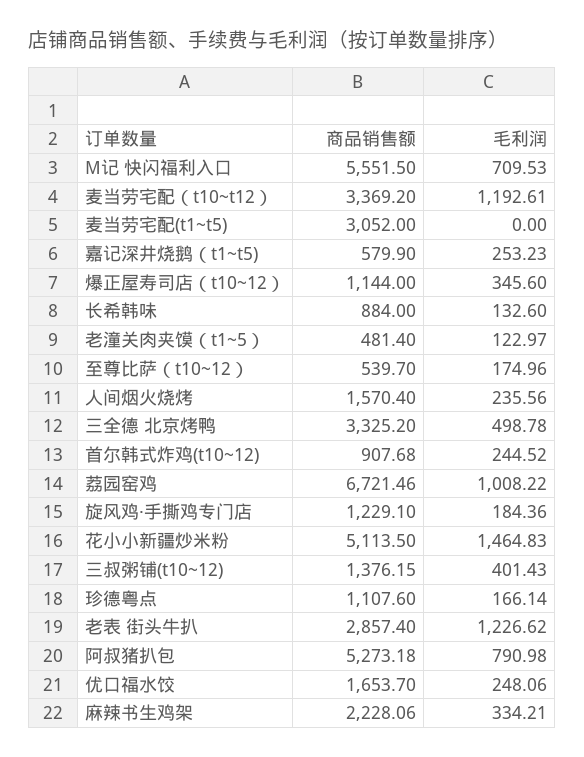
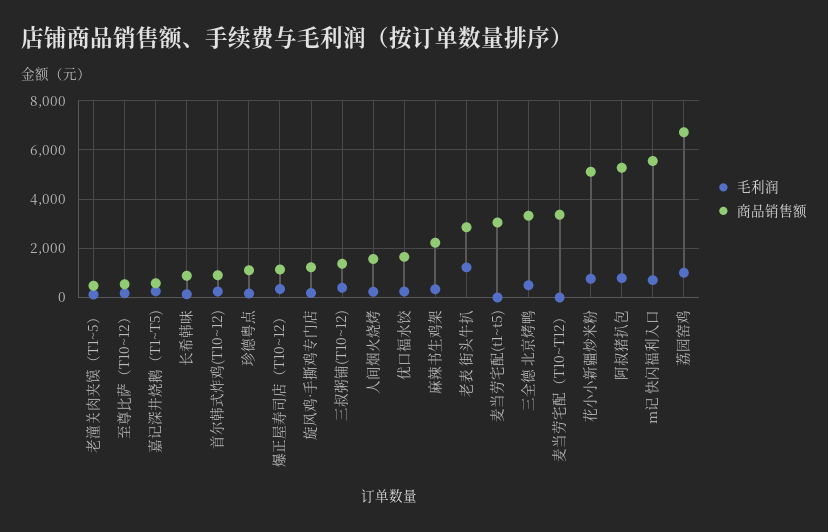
毛利润, 麦当劳宅配（t10~t12）: 1192.61 -> 0
毛利润, 花小小新疆炒米粉: 1464.83 -> 750

